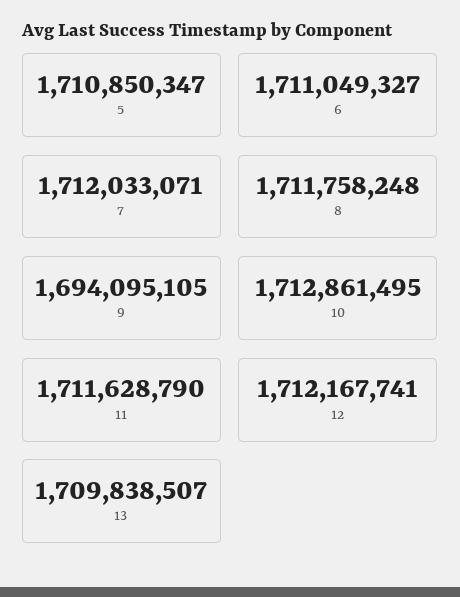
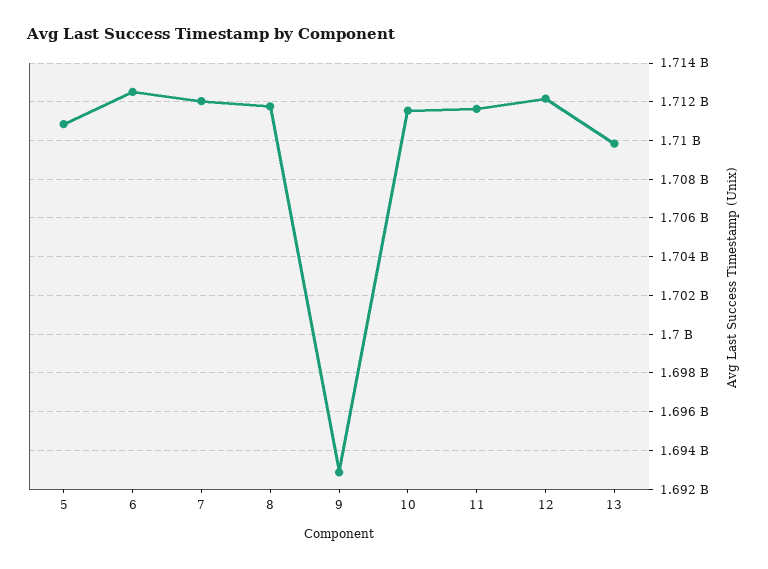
6: 1711049327 -> 1712500000
9: 1694095105 -> 1693000000
10: 1712861495 -> 1711500000

